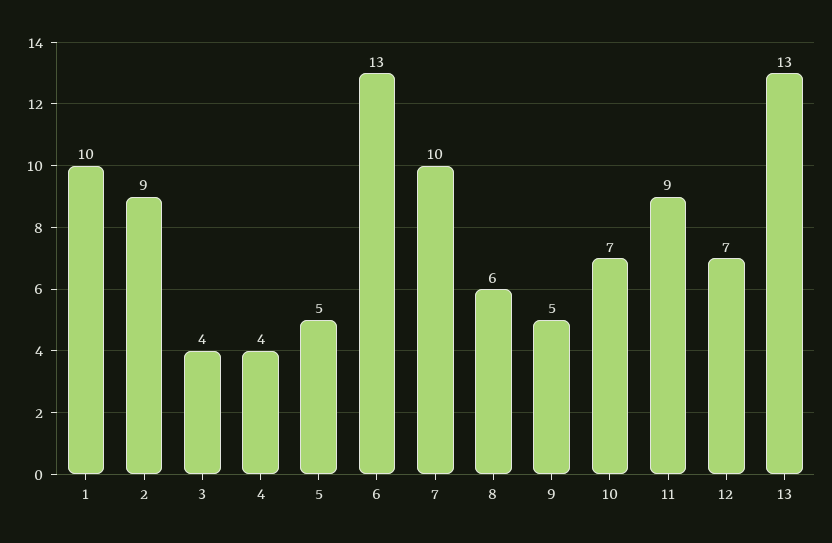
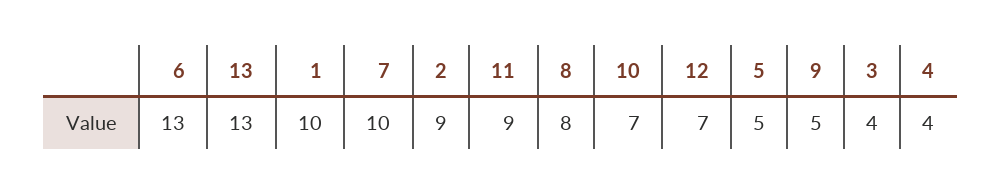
8: 6 -> 8

